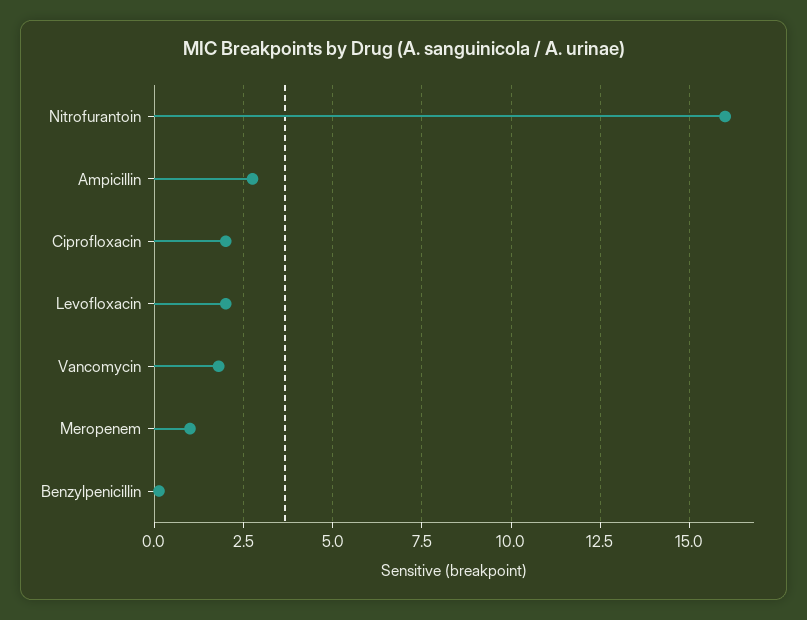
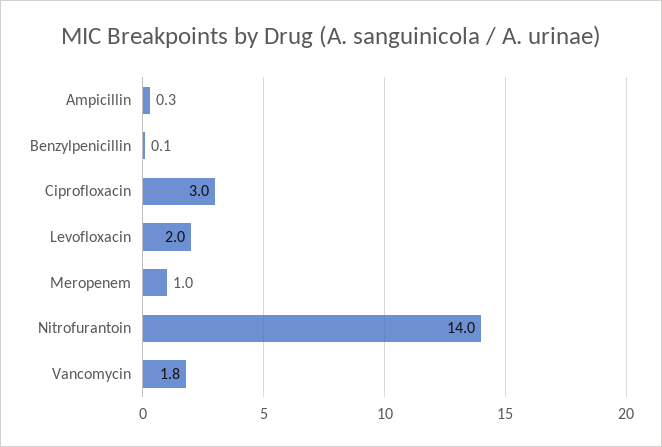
Nitrofurantoin: 16 -> 14
Ampicillin: 2.75 -> 0.3
Ciprofloxacin: 2 -> 3

